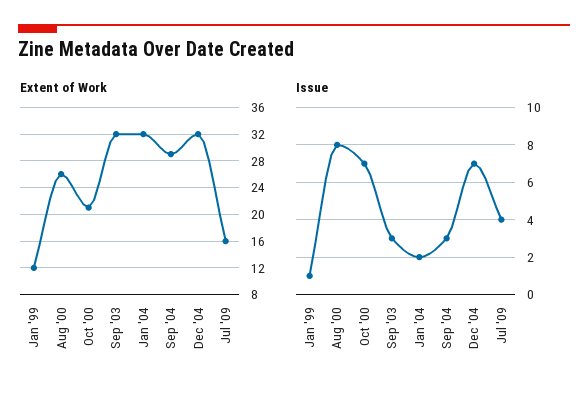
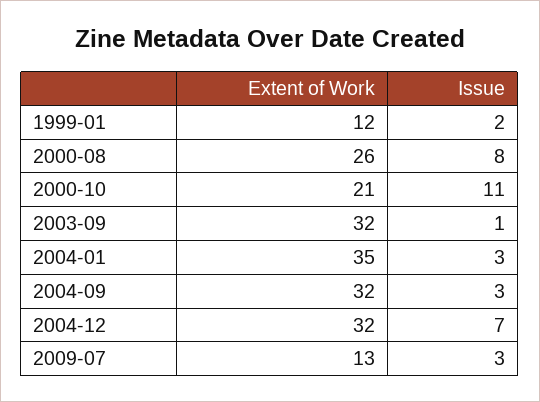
Extent of Work, Jan '04: 32 -> 35
Extent of Work, Sep '04: 29 -> 32
Extent of Work, Jul '09: 16 -> 13
Issue, Jan '99: 1 -> 2
Issue, Oct '00: 7 -> 11
Issue, Sep '03: 3 -> 1
Issue, Jan '04: 2 -> 3
Issue, Jul '09: 4 -> 3

